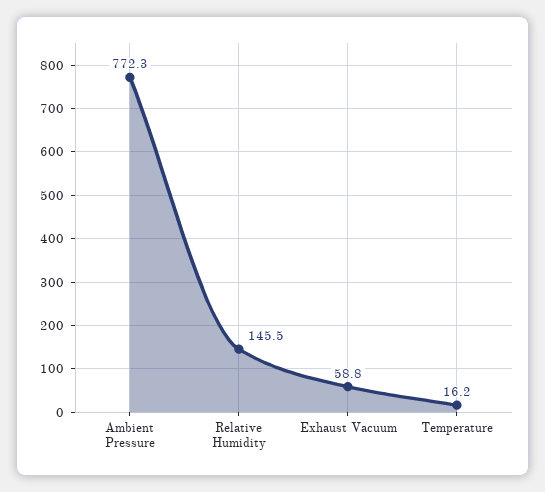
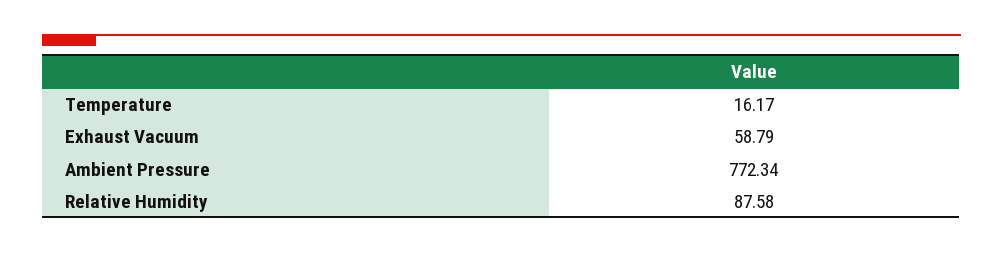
Relative Humidity: 145.5 -> 87.58

